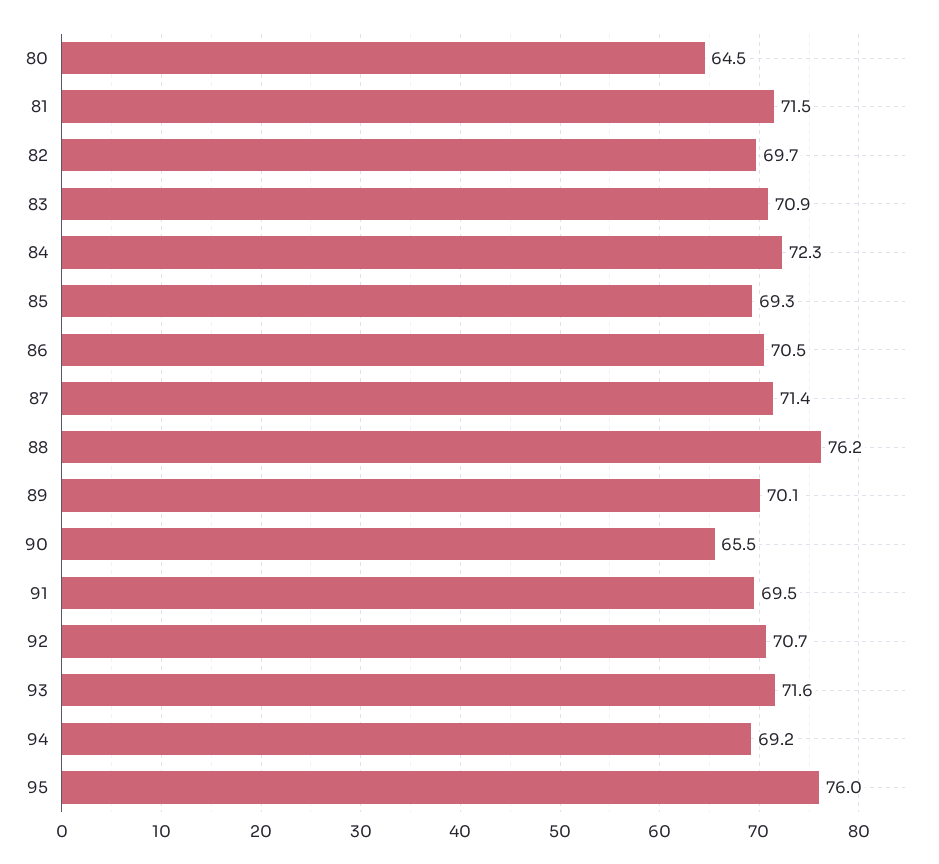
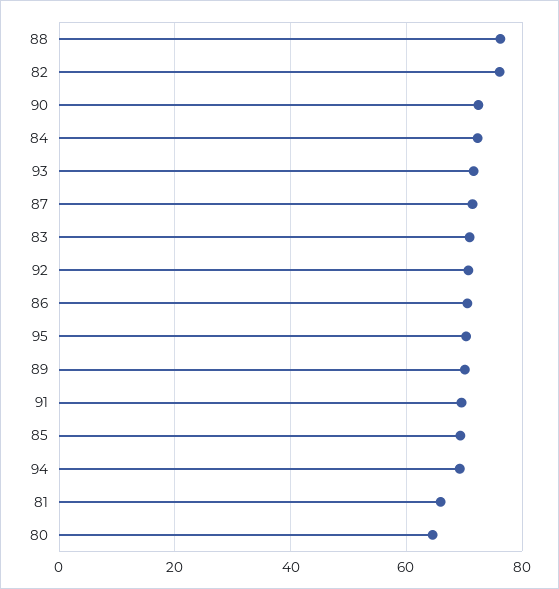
81: 71.5 -> 66
82: 69.7 -> 76
90: 65.5 -> 72
95: 76 -> 70

